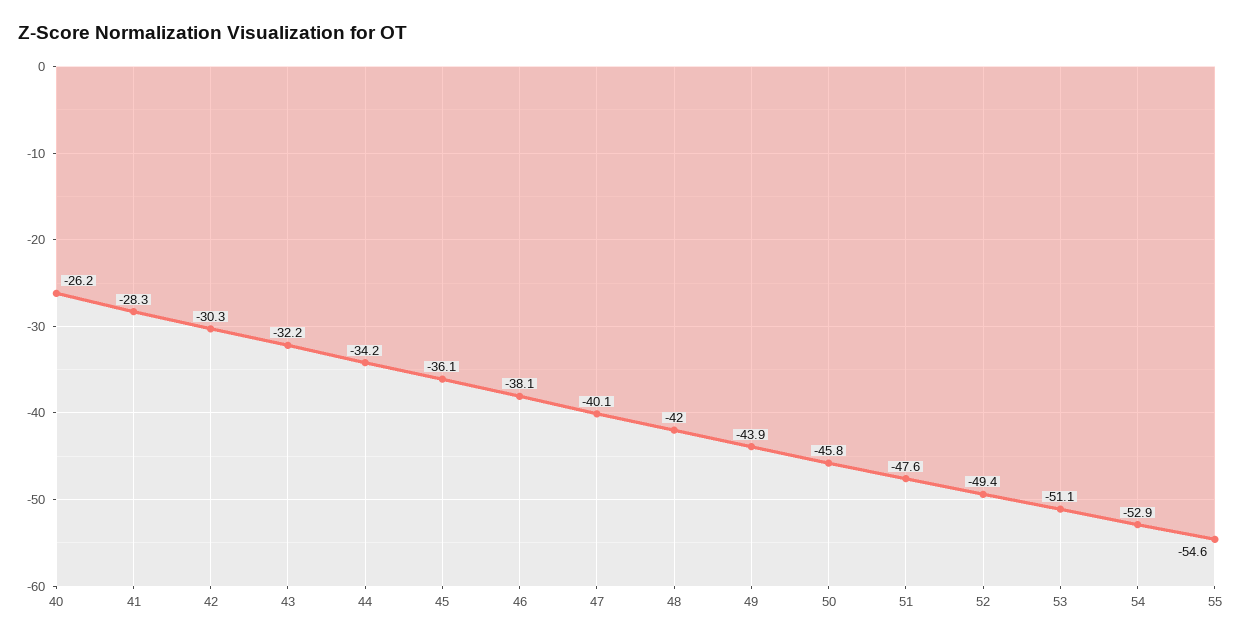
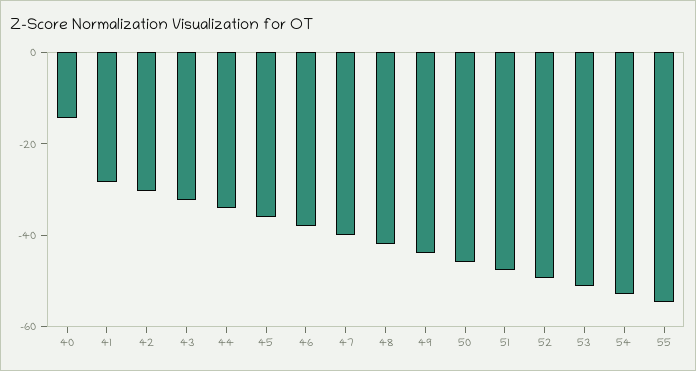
40: -26.2 -> -15

